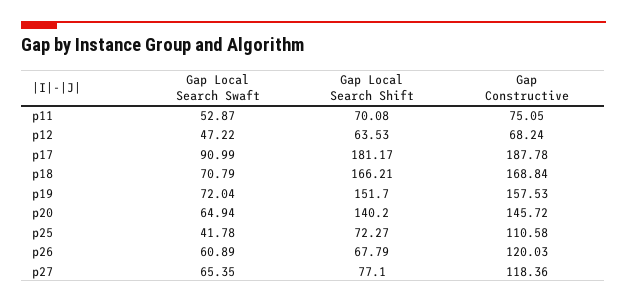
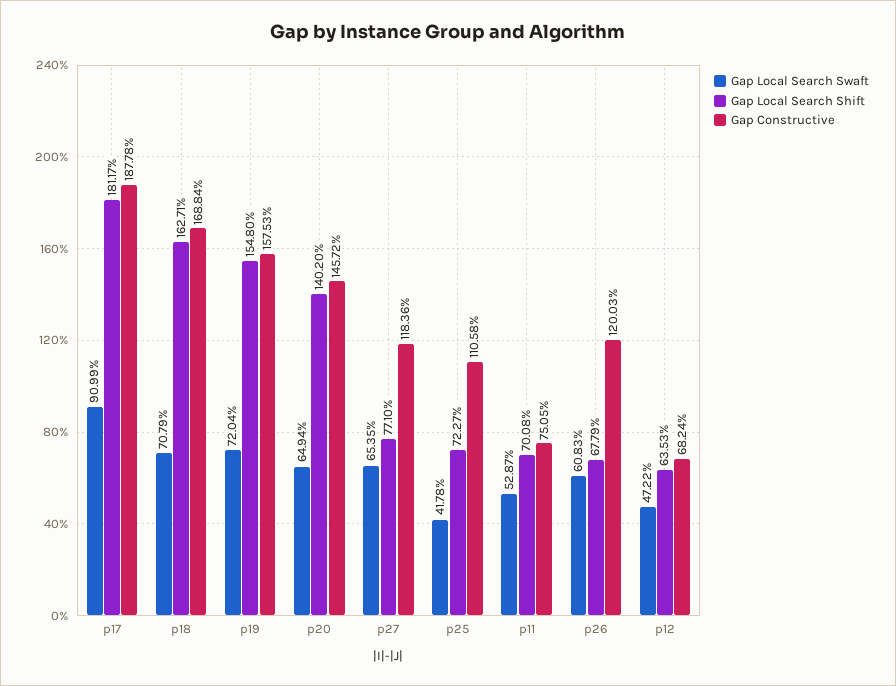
Gap Local Search Shift, p18: 166.21 -> 162.71
Gap Local Search Shift, p19: 151.7 -> 154.8
Gap Local Search Swaft, p26: 60.89 -> 60.83

